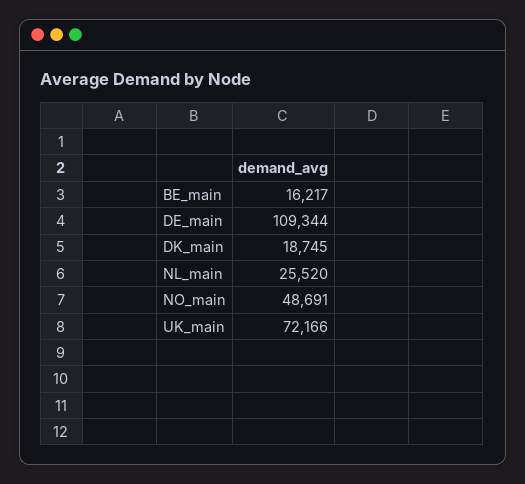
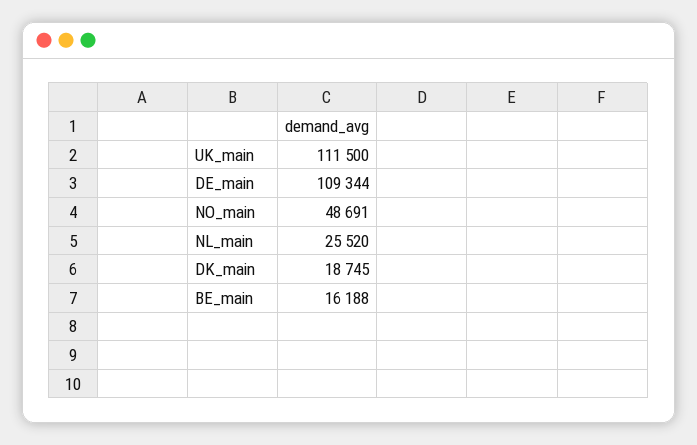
BE_main: 16217 -> 16188
UK_main: 72166 -> 111500

